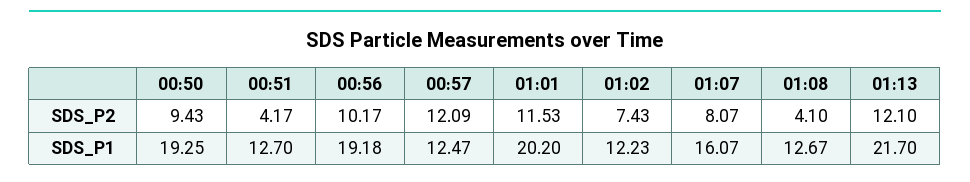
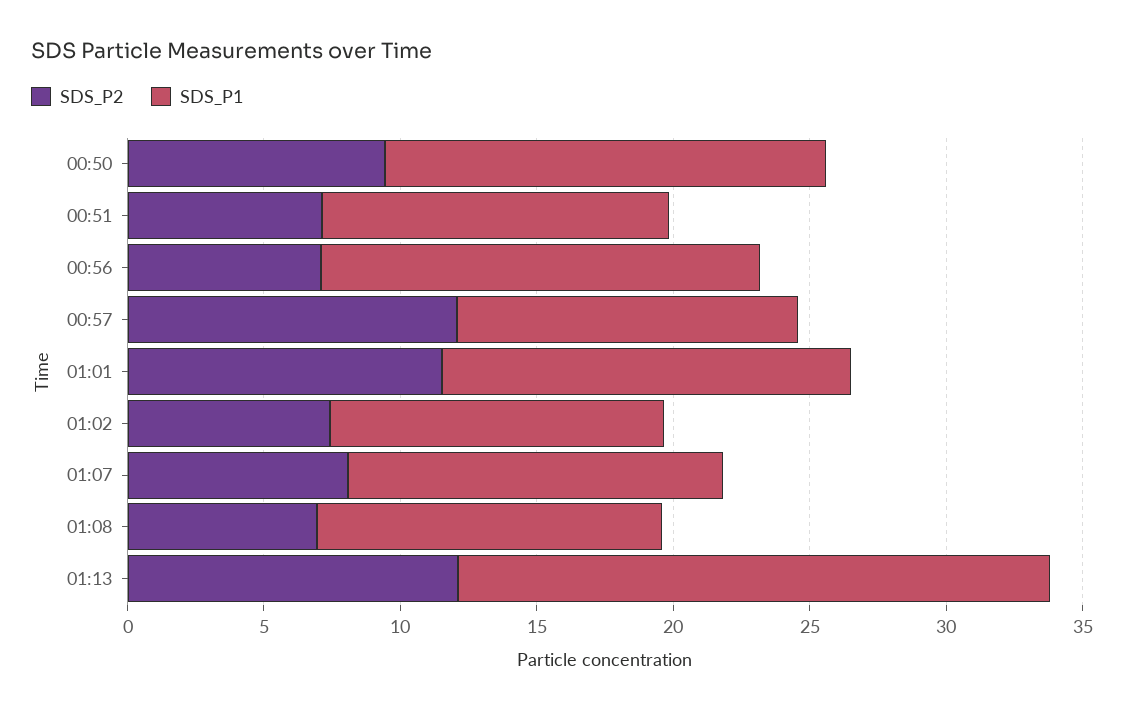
SDS_P2, 00:51: 4.17 -> 7
SDS_P2, 00:56: 10.17 -> 7
SDS_P2, 01:08: 4.1 -> 7
SDS_P1, 00:50: 19.25 -> 16
SDS_P1, 00:56: 19.18 -> 16
SDS_P1, 01:01: 20.2 -> 15
SDS_P1, 01:07: 16.07 -> 14

